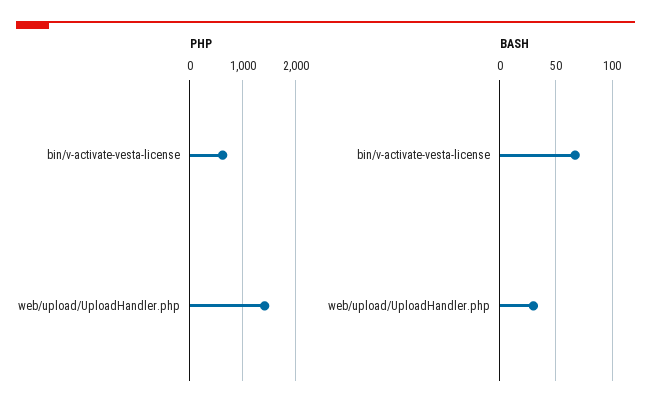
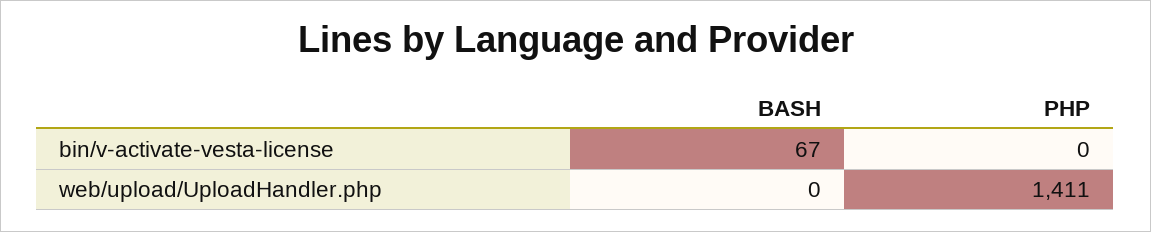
PHP, bin/v-activate-vesta-license: 600 -> 0
BASH, web/upload/UploadHandler.php: 30 -> 0

